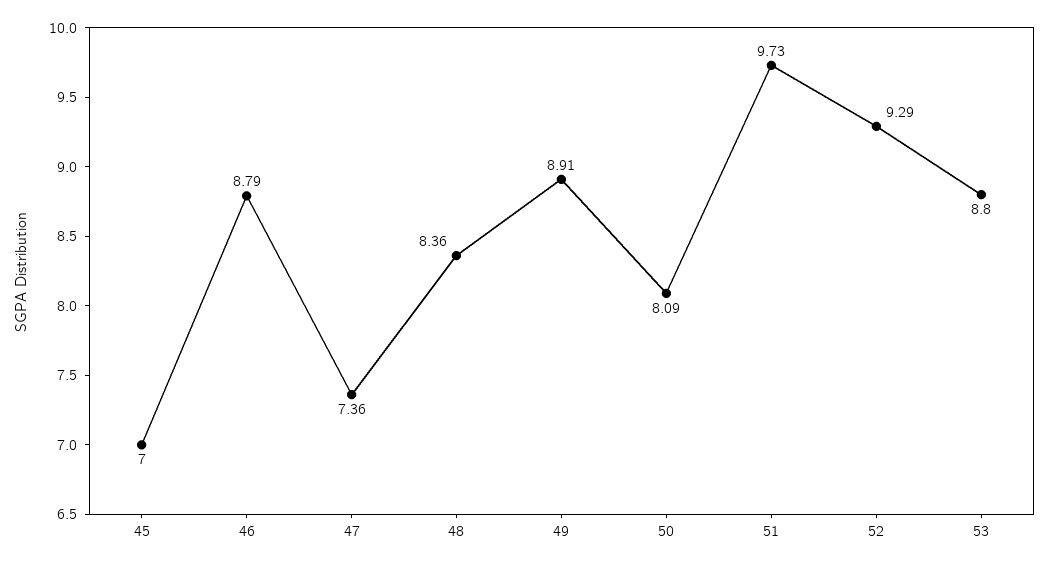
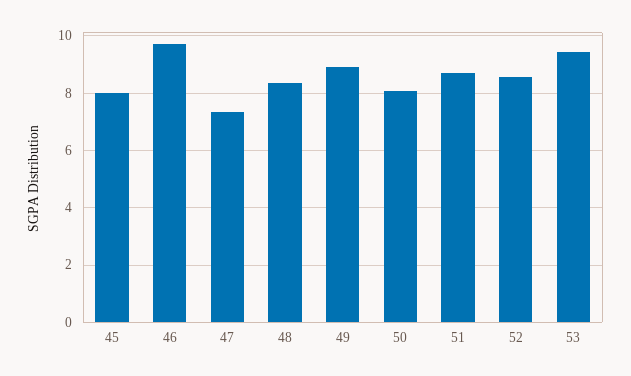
45: 7 -> 8
46: 8.79 -> 9.75
51: 9.73 -> 8.75
52: 9.29 -> 8.5
53: 8.8 -> 9.5

